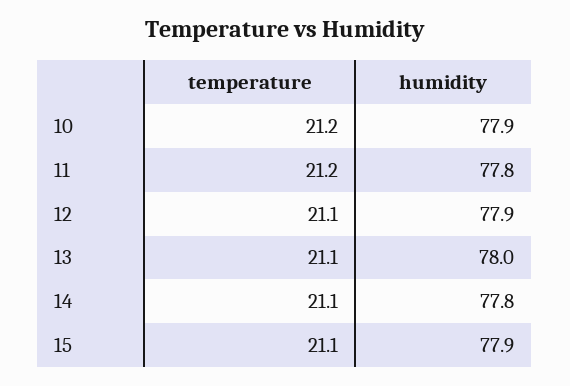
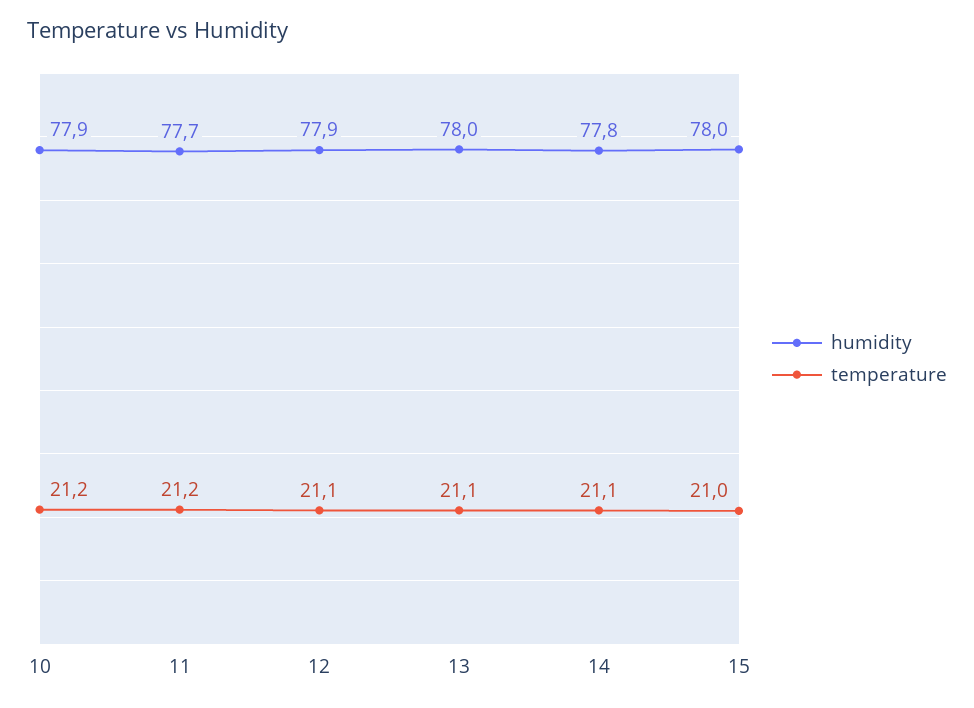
humidity, 11: 77.8 -> 77.7
temperature, 15: 21.1 -> 21
humidity, 15: 77.9 -> 78

